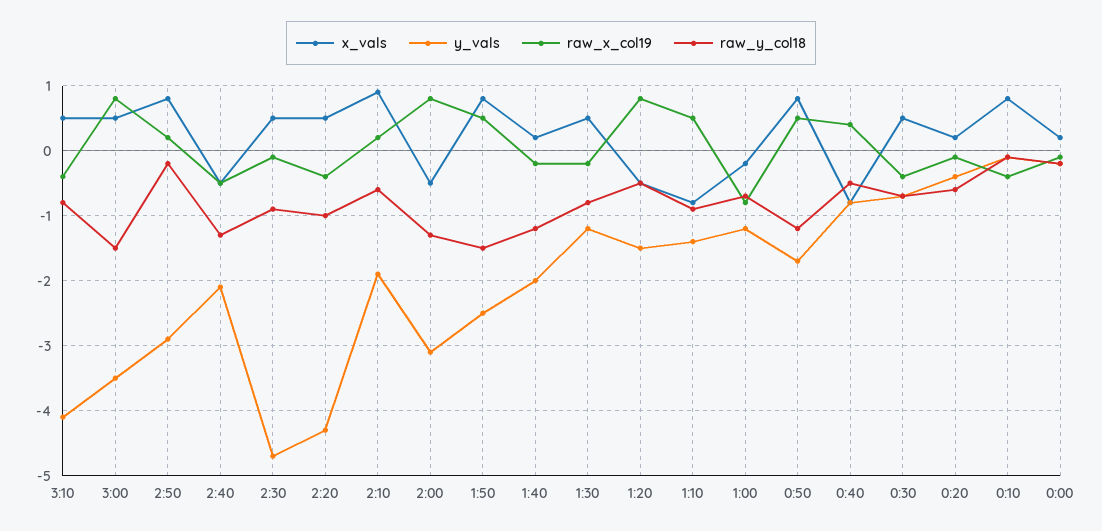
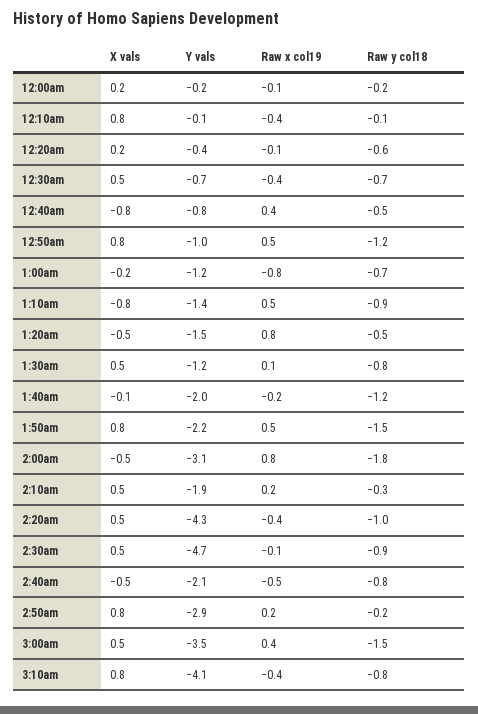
x_vals, 3:10: 0.5 -> 0.8
raw_x_col19, 3:00: 0.8 -> 0.4
raw_y_col18, 2:40: -1.3 -> -0.8
x_vals, 2:10: 0.9 -> 0.5
raw_y_col18, 2:10: -0.6 -> -0.3
raw_y_col18, 2:00: -1.3 -> -1.8
y_vals, 1:50: -2.5 -> -2.2
x_vals, 1:40: 0.2 -> -0.1
raw_x_col19, 1:30: -0.2 -> 0.1
y_vals, 0:50: -1.7 -> -1

